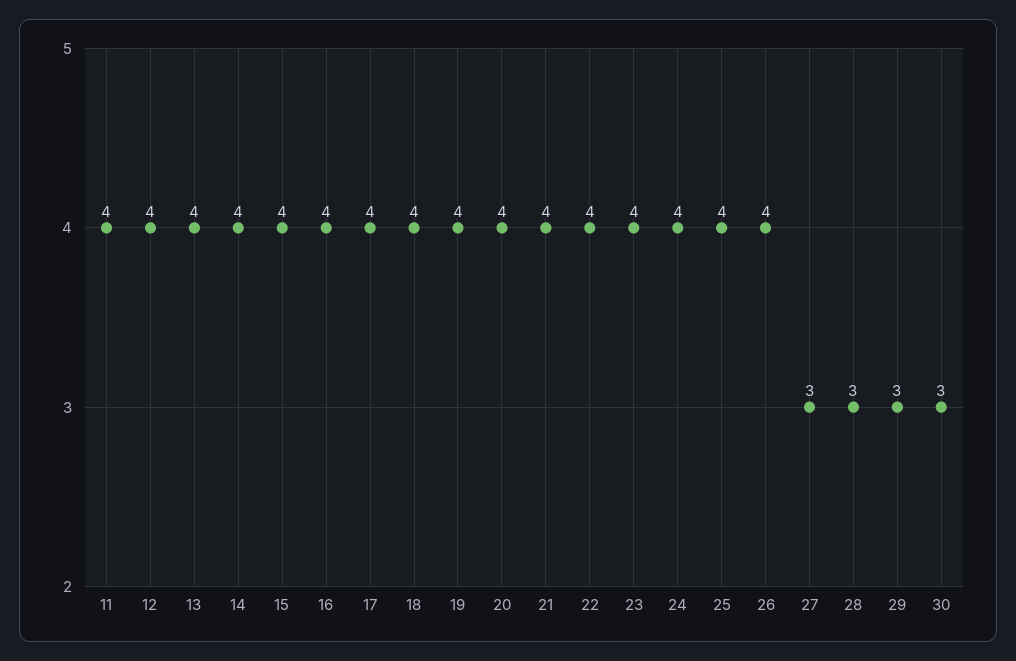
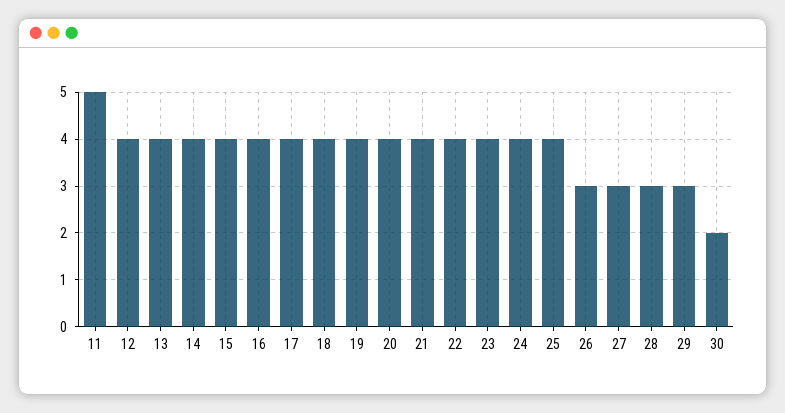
11: 4 -> 5
26: 4 -> 3
30: 3 -> 2

